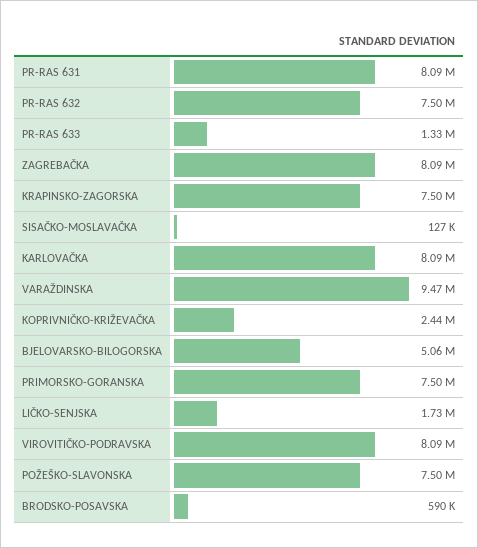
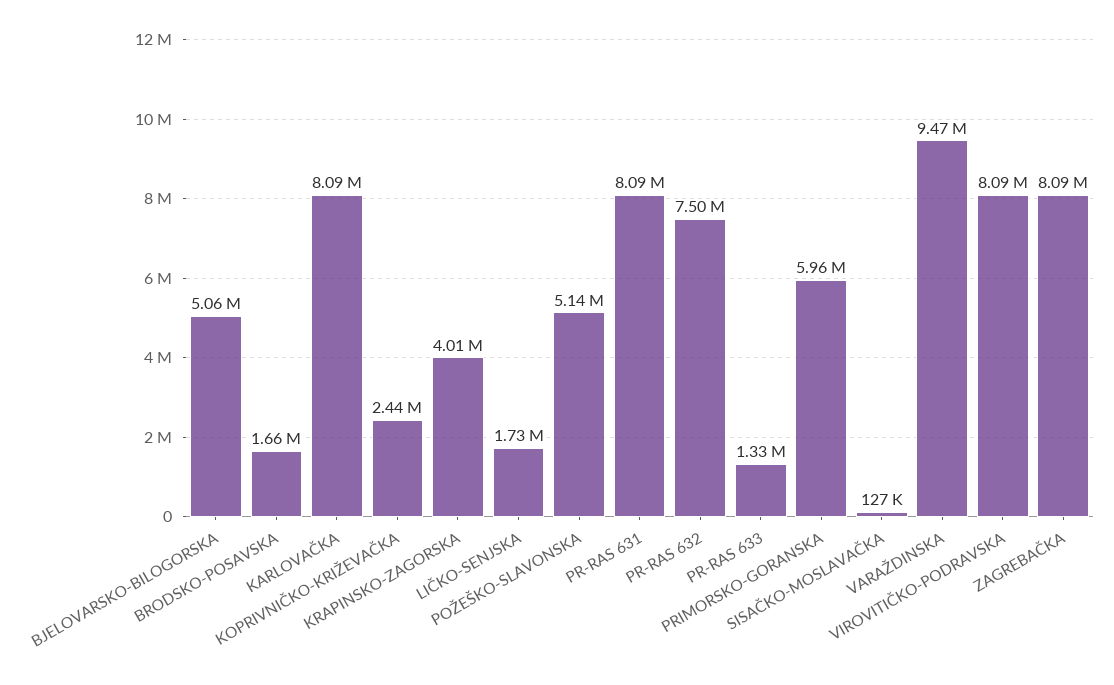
KRAPINSKO-ZAGORSKA: 7500000 -> 4010000
PRIMORSKO-GORANSKA: 7500000 -> 5960000
POŽEŠKO-SLAVONSKA: 7500000 -> 5140000
BRODSKO-POSAVSKA: 590000 -> 1660000

